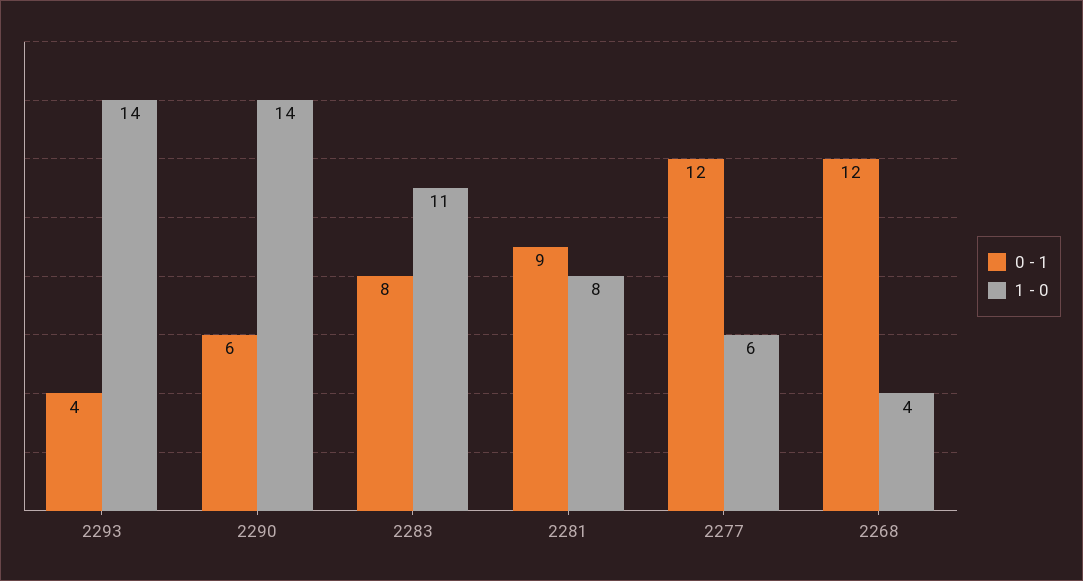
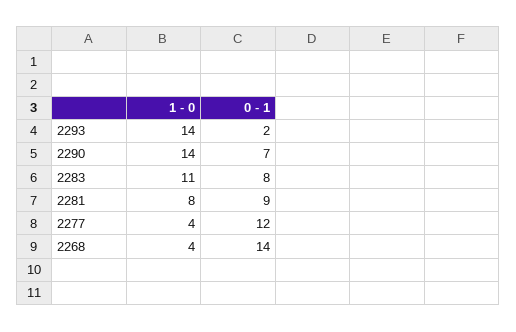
0 - 1, 2293: 4 -> 2
0 - 1, 2290: 6 -> 7
1 - 0, 2277: 6 -> 4
0 - 1, 2268: 12 -> 14

